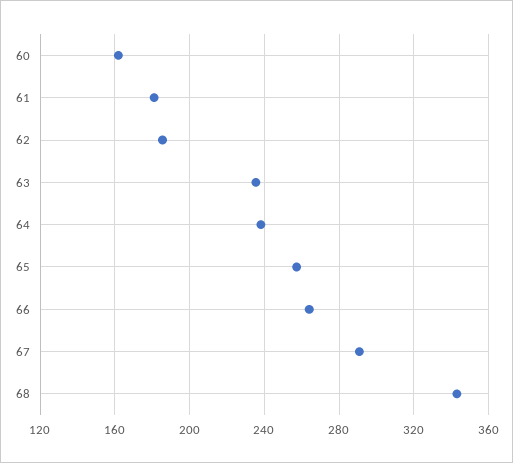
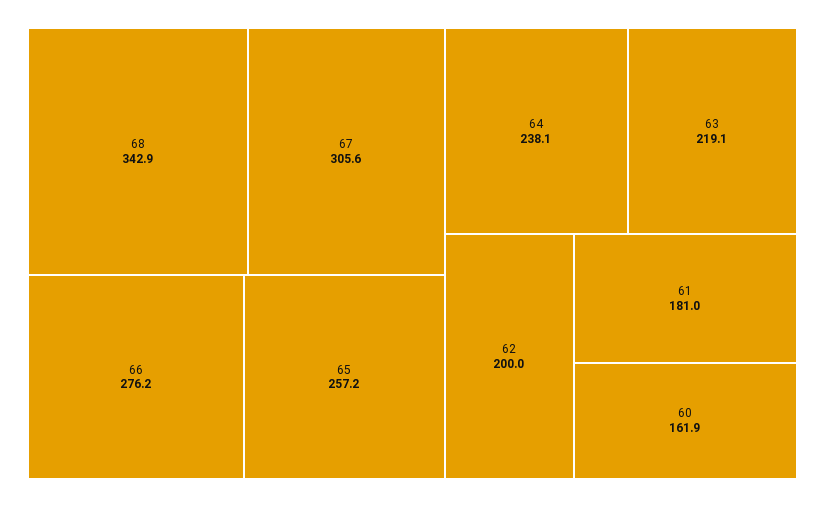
62: 185 -> 200
63: 235 -> 219.1
66: 265 -> 276.2
67: 290 -> 305.6

